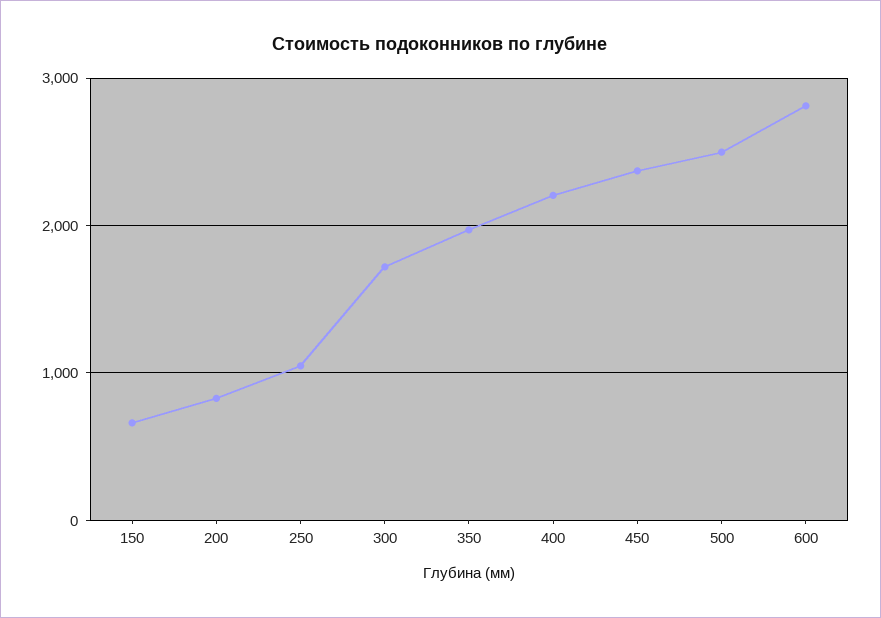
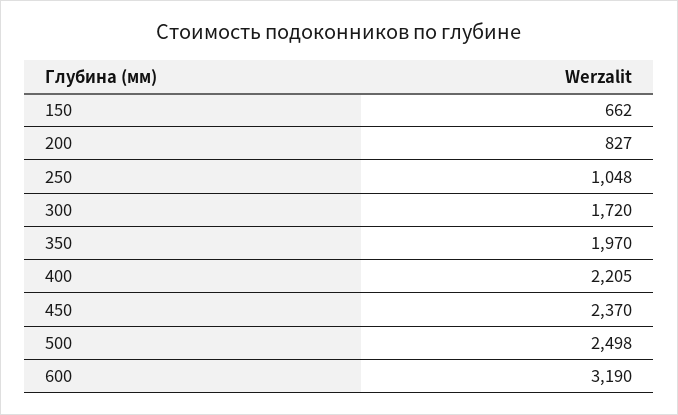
600: 2800 -> 3190

